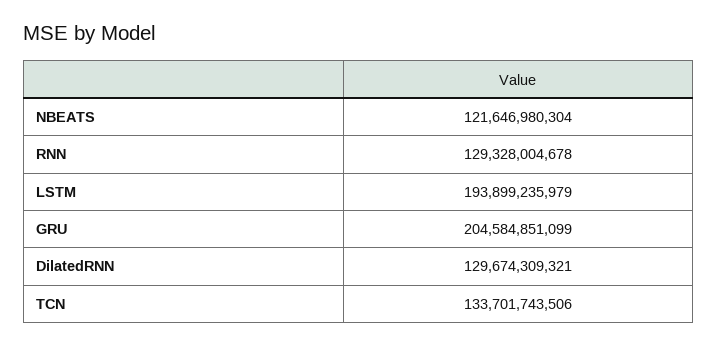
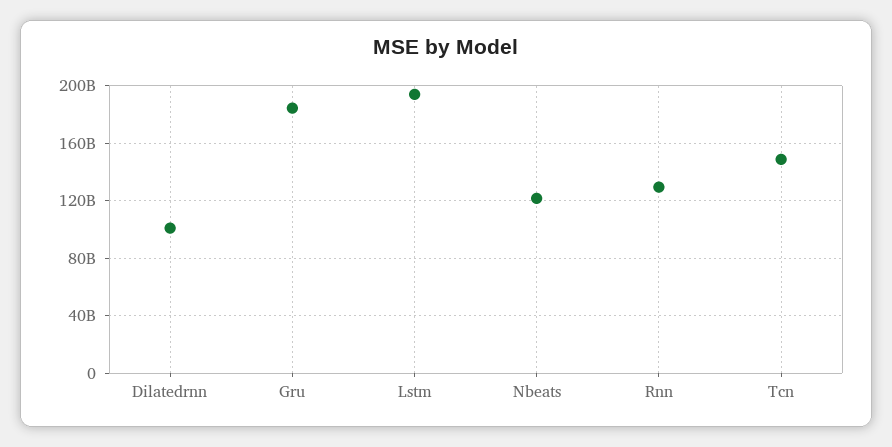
GRU: 204584851099 -> 185000000000
DilatedRNN: 129674309321 -> 100000000000
TCN: 133701743506 -> 150000000000

